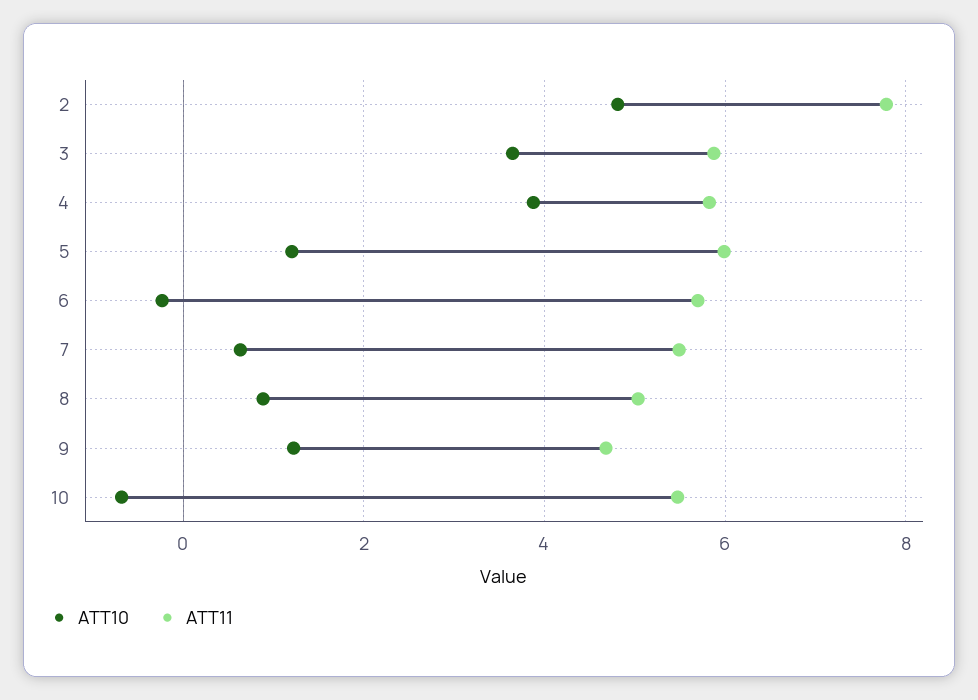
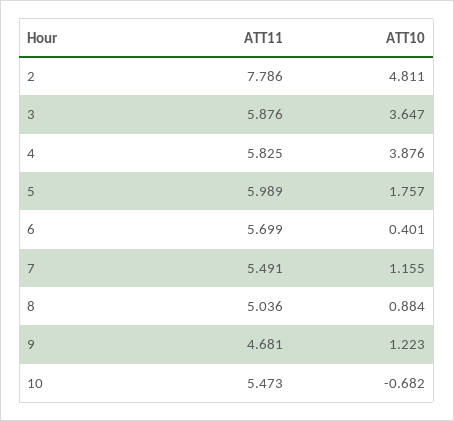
ATT10, 5: 1.2 -> 1.757
ATT10, 6: -0.2 -> 0.401
ATT10, 7: 0.6 -> 1.155

